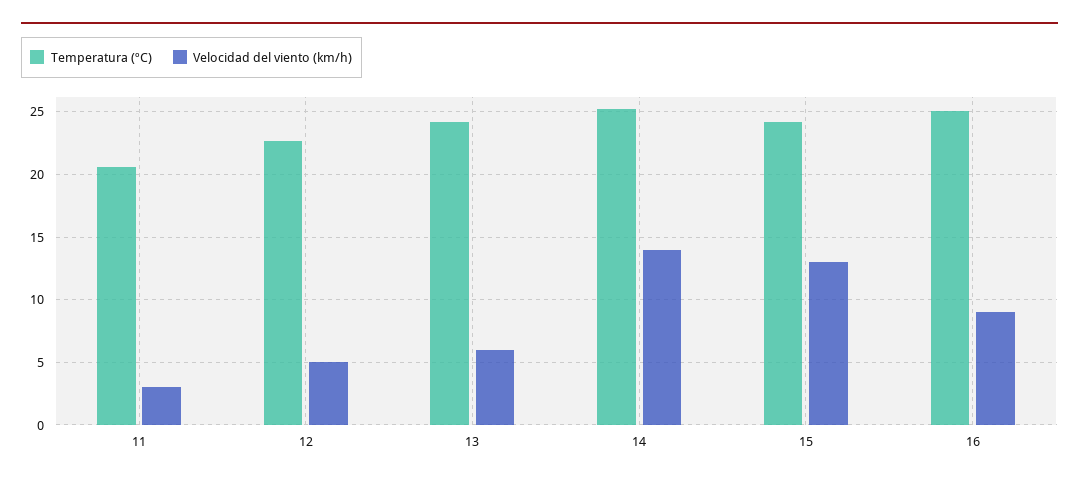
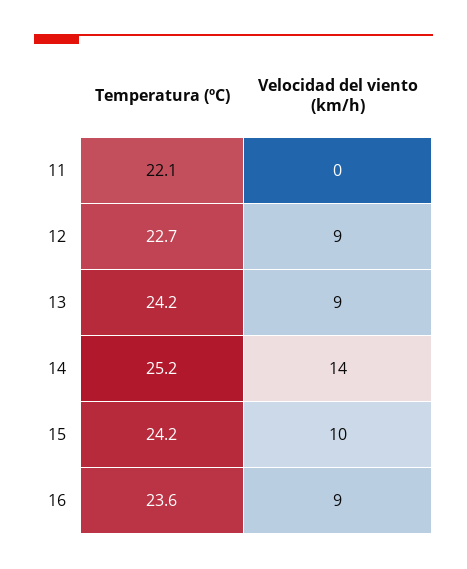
Temperatura (ºC), 11: 20.5 -> 22.1
Velocidad del viento (km/h), 11: 3 -> 0
Velocidad del viento (km/h), 12: 5 -> 9
Velocidad del viento (km/h), 13: 6 -> 9
Velocidad del viento (km/h), 15: 13 -> 10
Temperatura (ºC), 16: 25 -> 23.6

